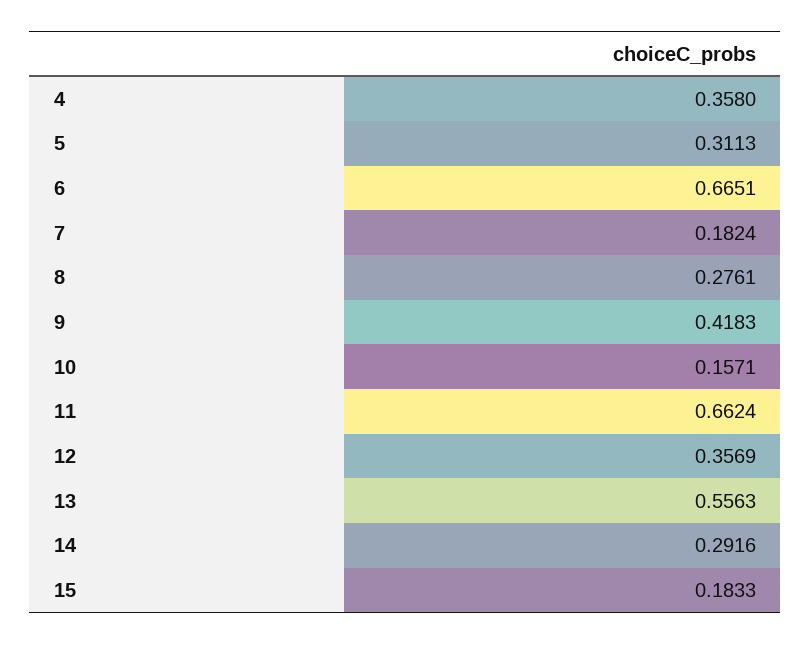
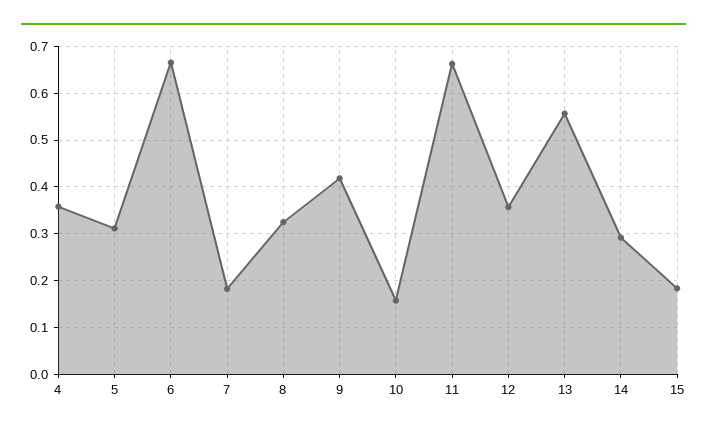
8: 0.2761 -> 0.32

